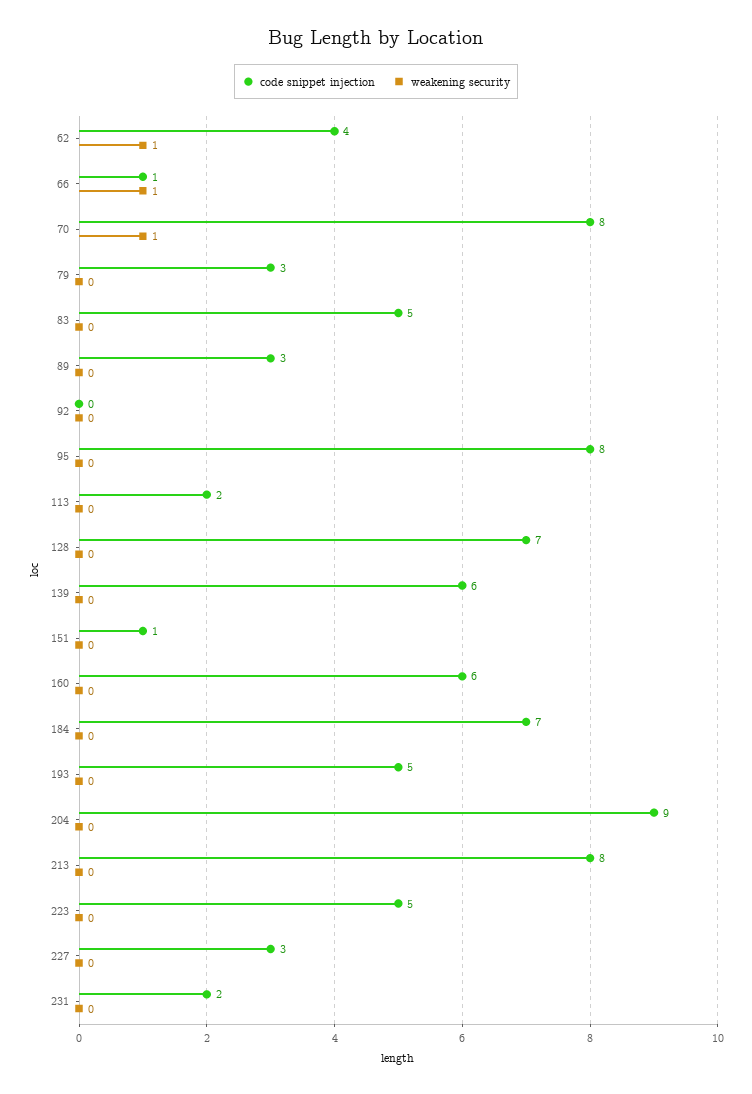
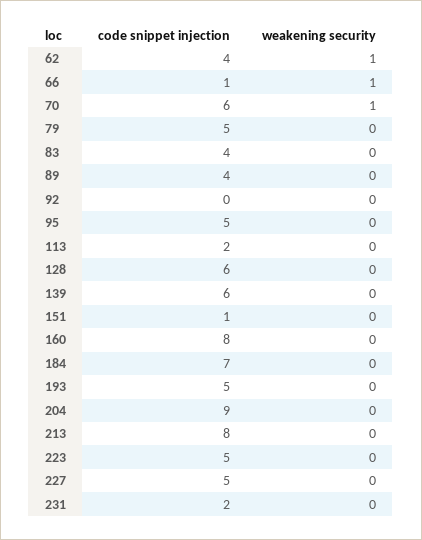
code snippet injection, 70: 8 -> 6
code snippet injection, 79: 3 -> 5
code snippet injection, 83: 5 -> 4
code snippet injection, 89: 3 -> 4
code snippet injection, 95: 8 -> 5
code snippet injection, 128: 7 -> 6
code snippet injection, 160: 6 -> 8
code snippet injection, 227: 3 -> 5

